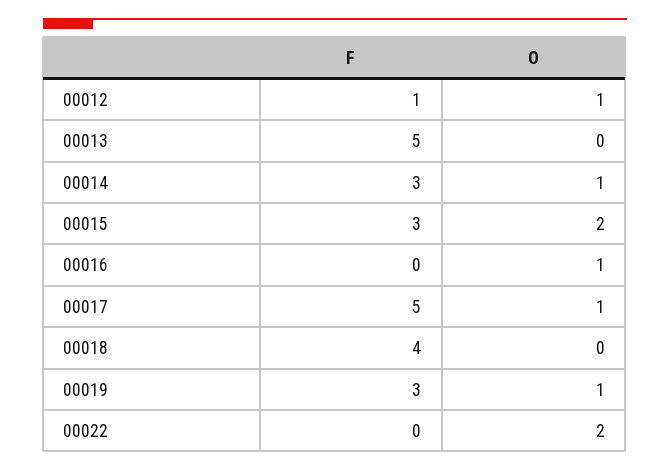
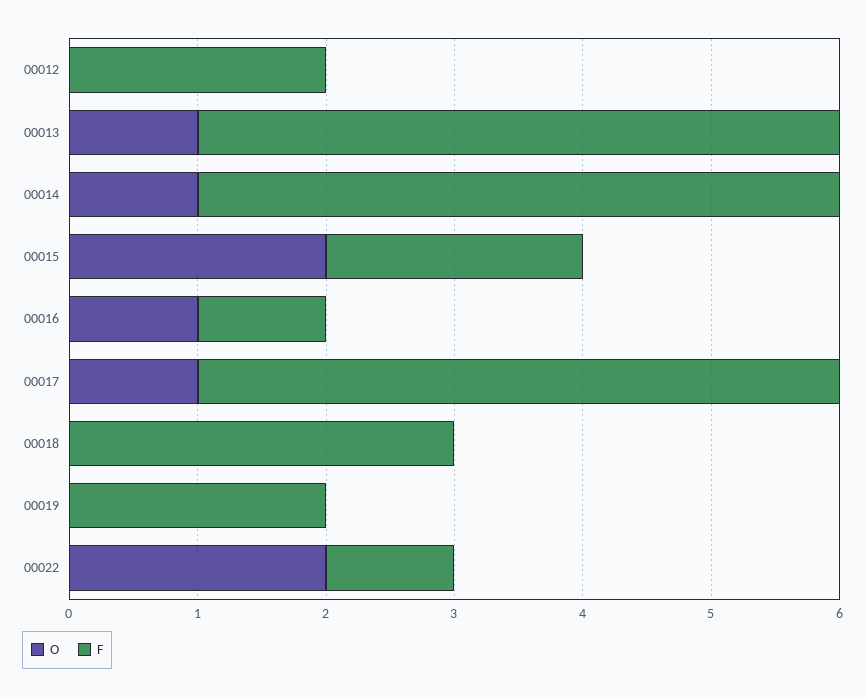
F, 00012: 1 -> 2
O, 00012: 1 -> 0
O, 00013: 0 -> 1
F, 00014: 3 -> 5
F, 00015: 3 -> 2
F, 00016: 0 -> 1
F, 00018: 4 -> 3
F, 00019: 3 -> 2
O, 00019: 1 -> 0
F, 00022: 0 -> 1

